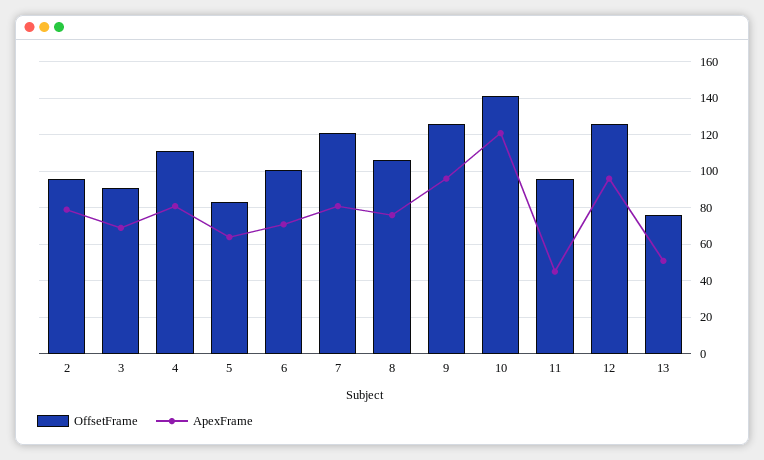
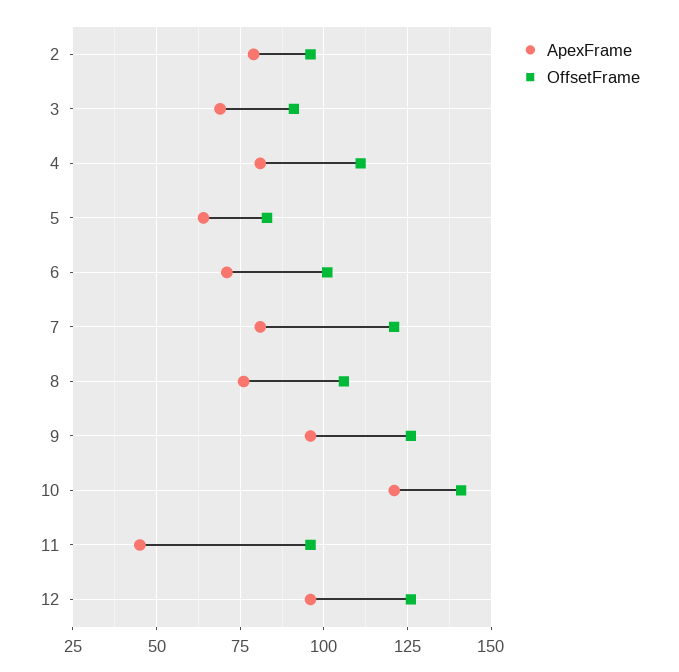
OffsetFrame, 13: 75 -> none
ApexFrame, 13: 50 -> none

